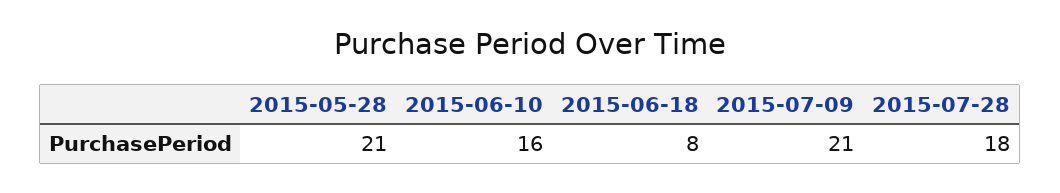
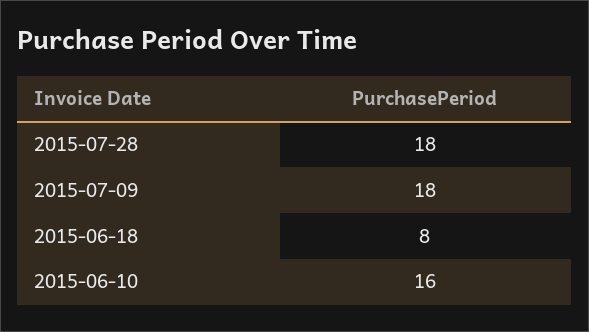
2015-05-28: 21 -> none
2015-07-09: 21 -> 18

